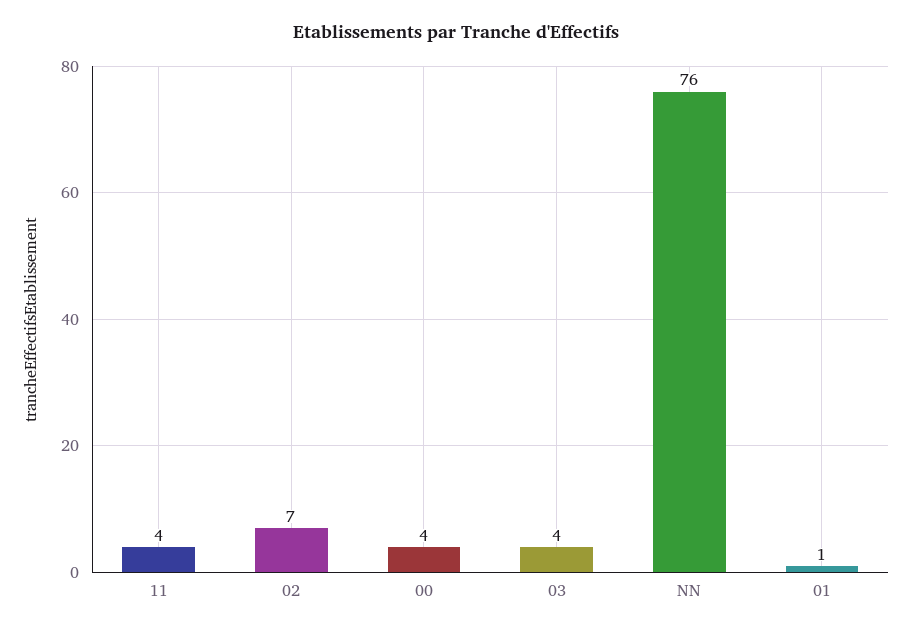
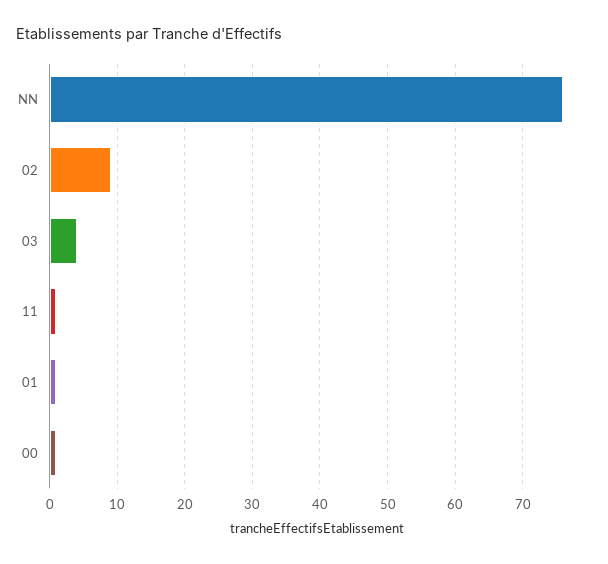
11: 4 -> 1
02: 7 -> 9
00: 4 -> 1

